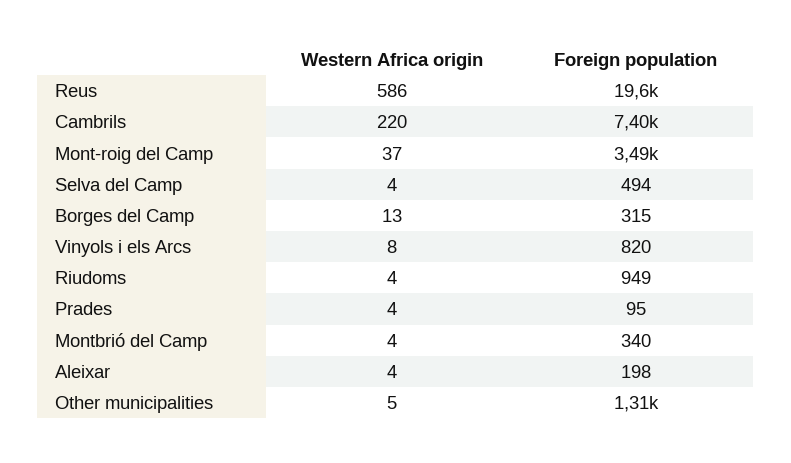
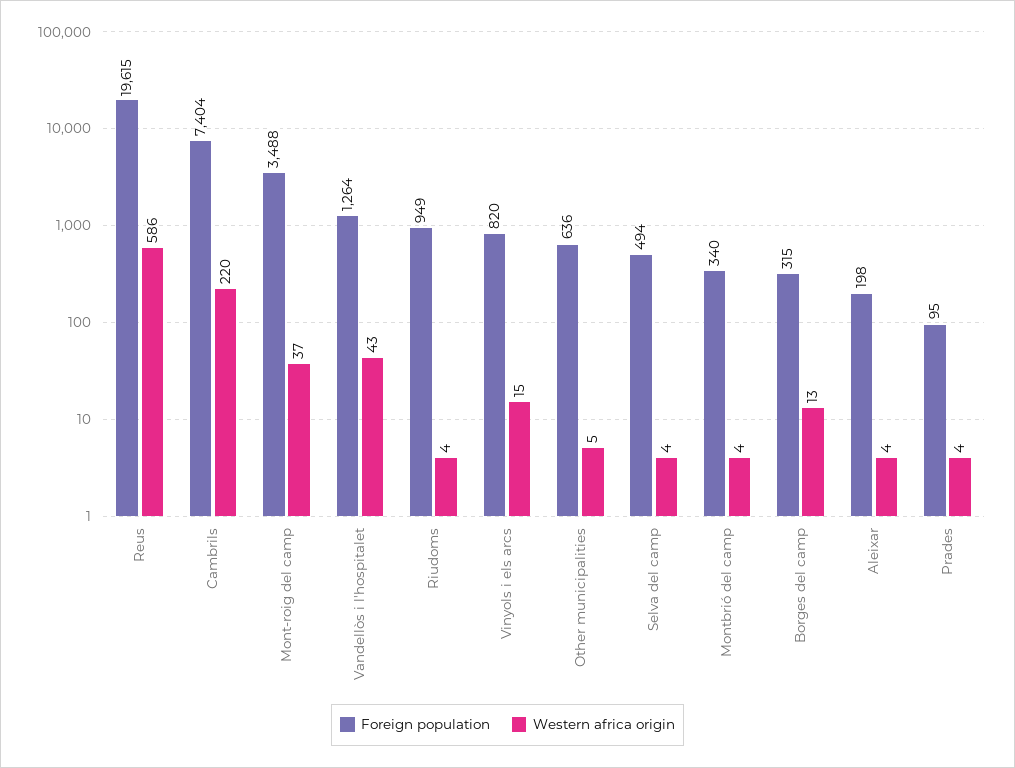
Western Africa origin, Vinyols i els Arcs: 8 -> 15
Foreign population, Other municipalities: 1310 -> 636
Foreign population, Vandellòs i l'hospitalet: none -> 1264
Western Africa origin, Vandellòs i l'hospitalet: none -> 43

